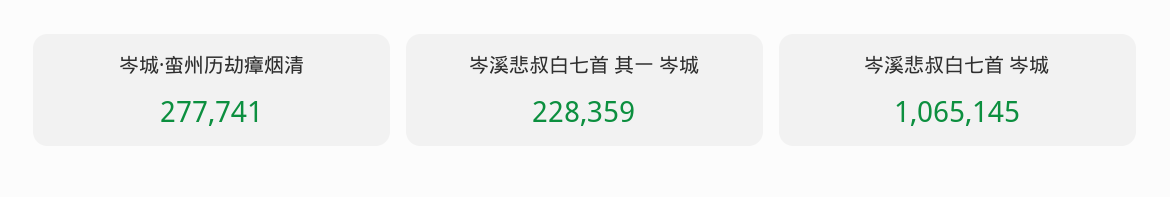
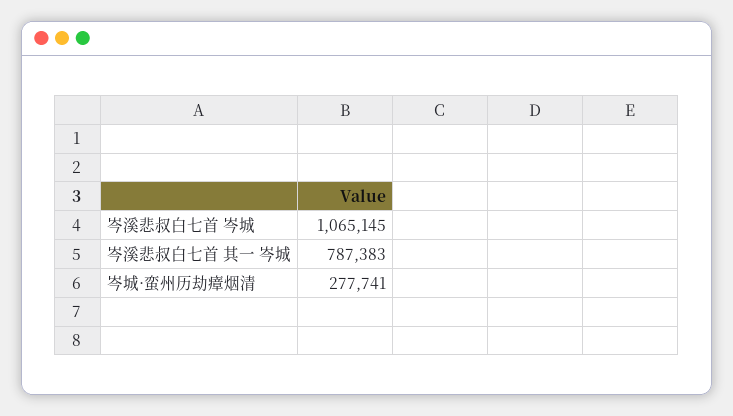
岑溪悲叔白七首 其一 岑城: 228359 -> 787383

